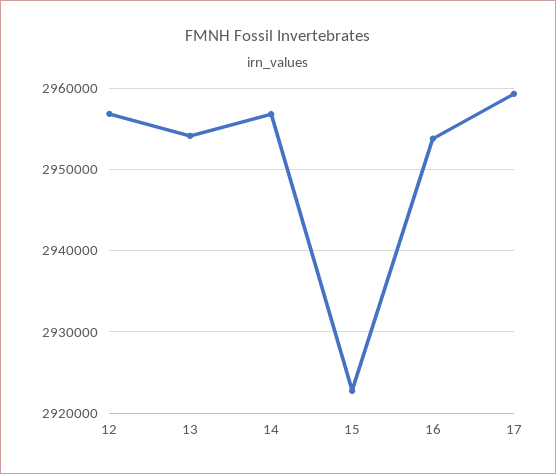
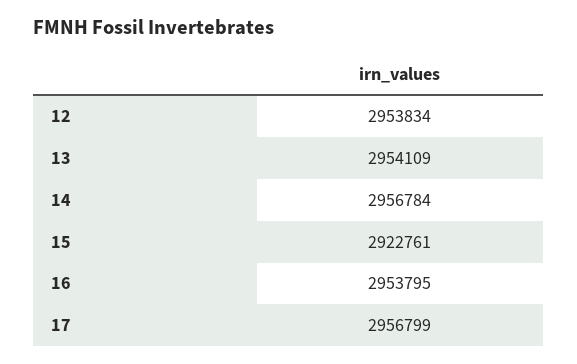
12: 2957000 -> 2953834
17: 2959000 -> 2956799

